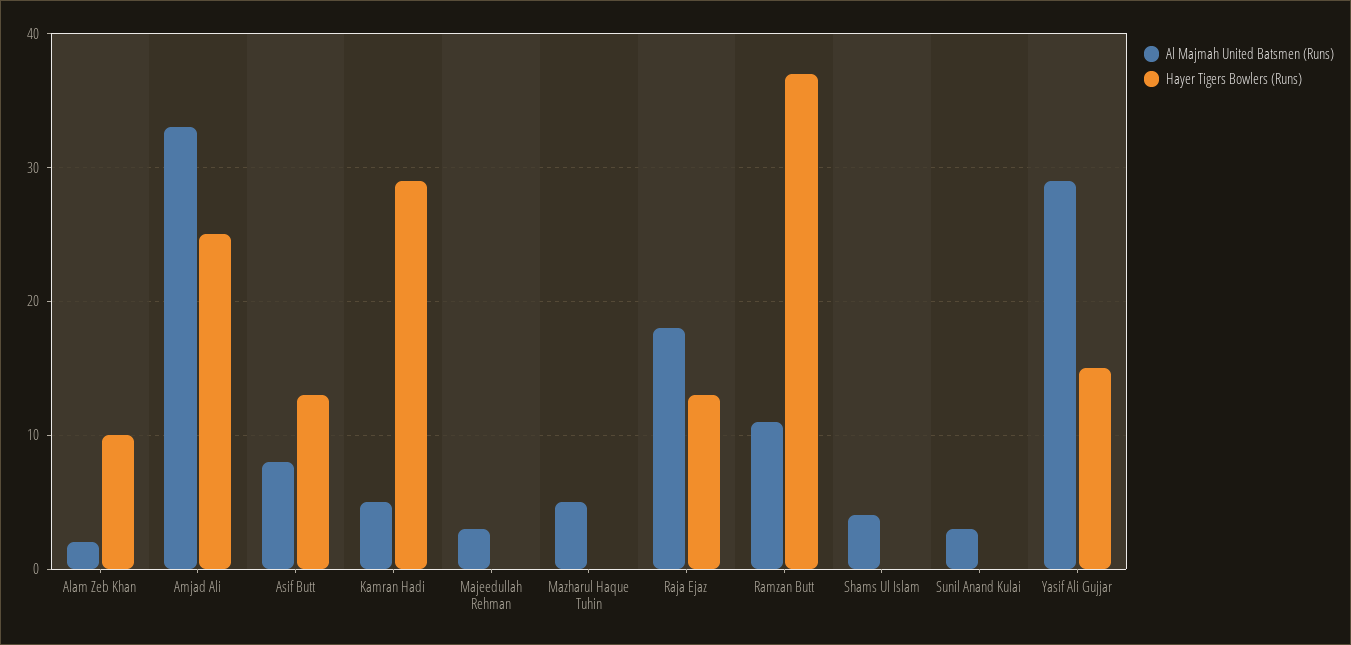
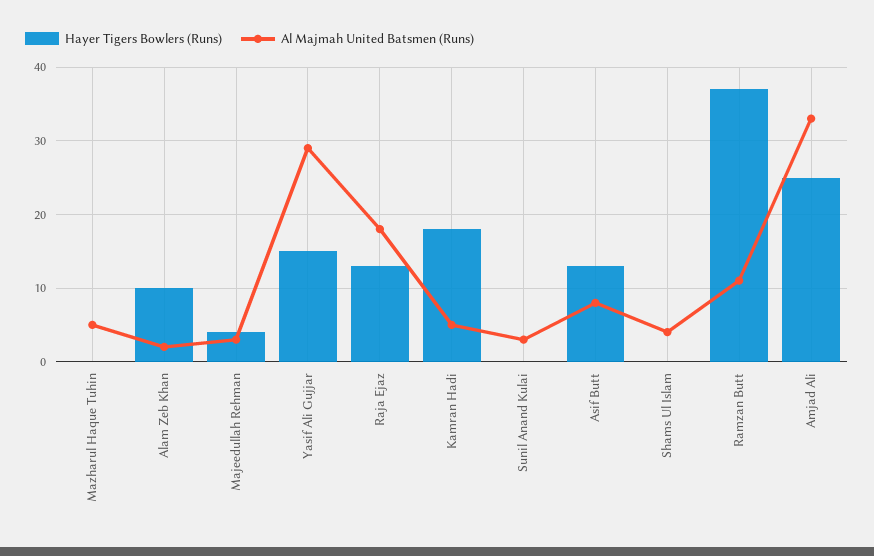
Hayer Tigers Bowlers (Runs), Kamran Hadi: 29 -> 18
Hayer Tigers Bowlers (Runs), Majeedullah Rehman: 0 -> 4

